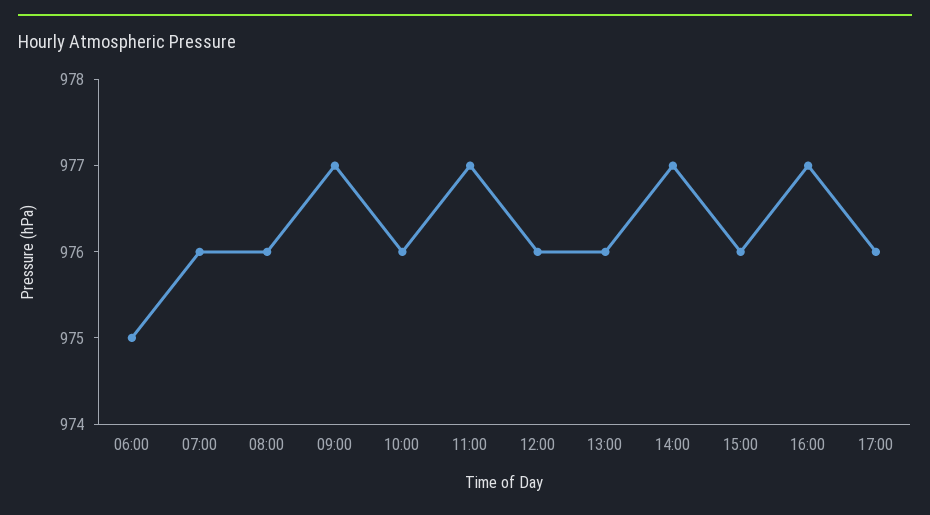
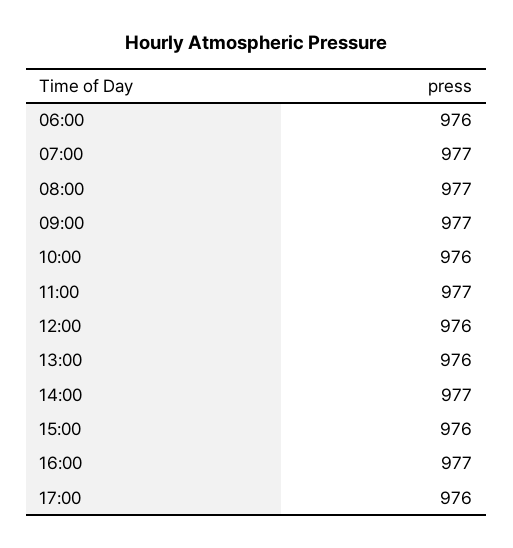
06:00: 975 -> 976
07:00: 976 -> 977
08:00: 976 -> 977

